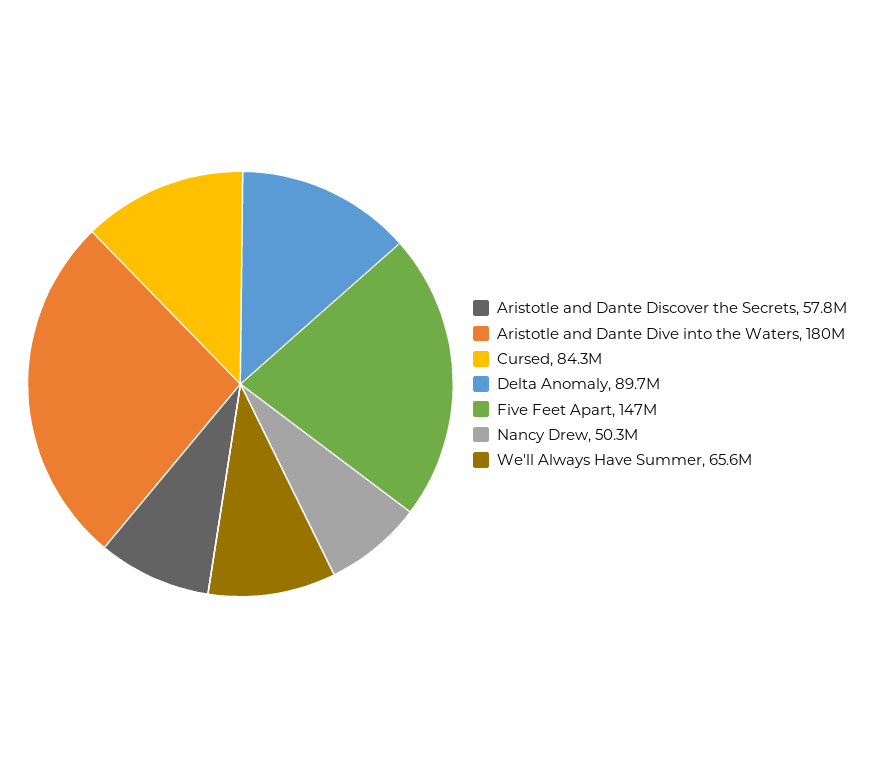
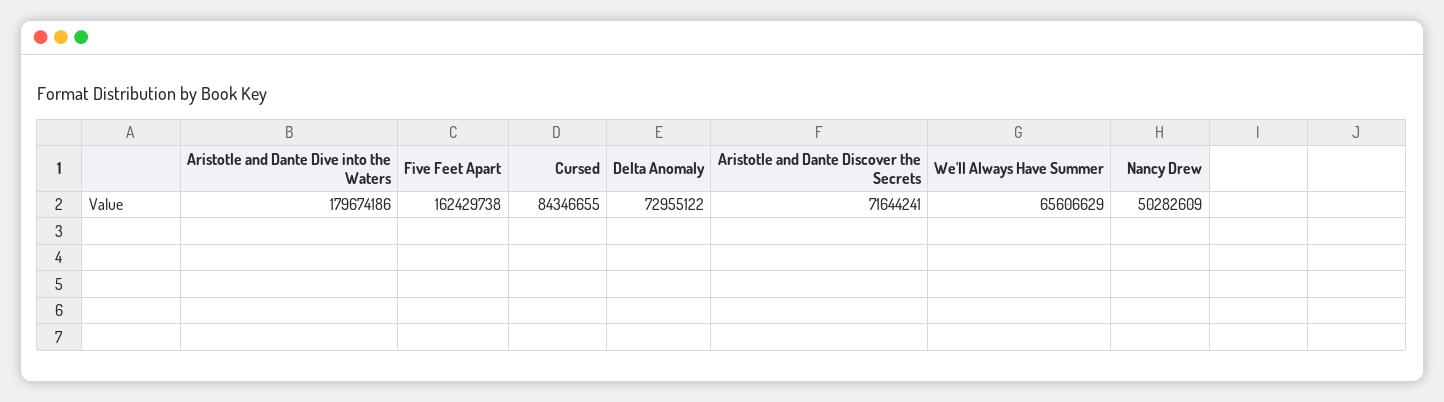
Aristotle and Dante Discover the Secrets: 57800000 -> 71644241
Delta Anomaly: 89700000 -> 72955122
Five Feet Apart: 147000000 -> 162429738

